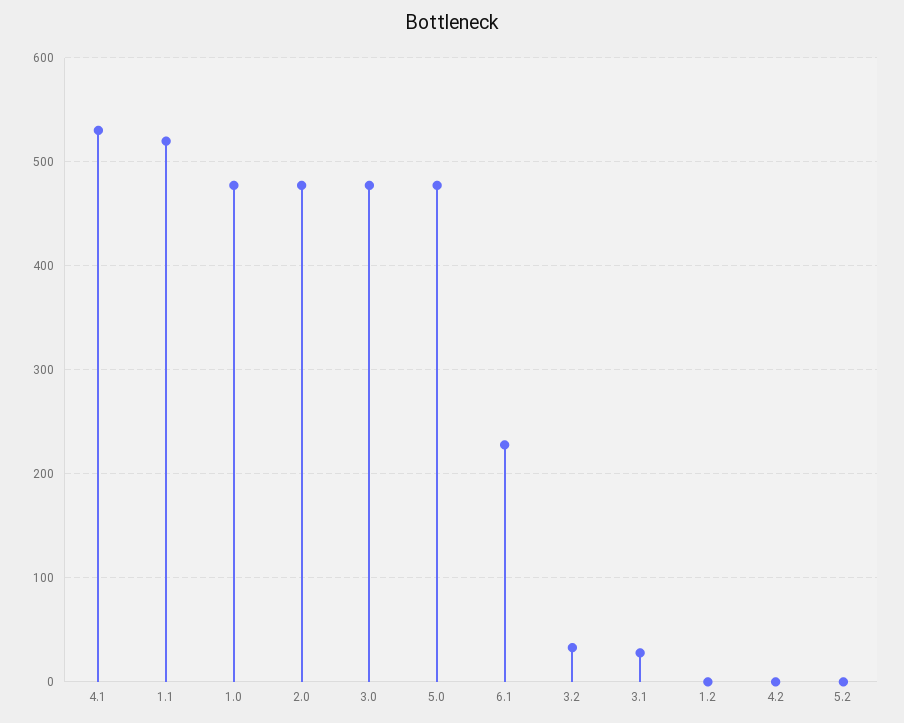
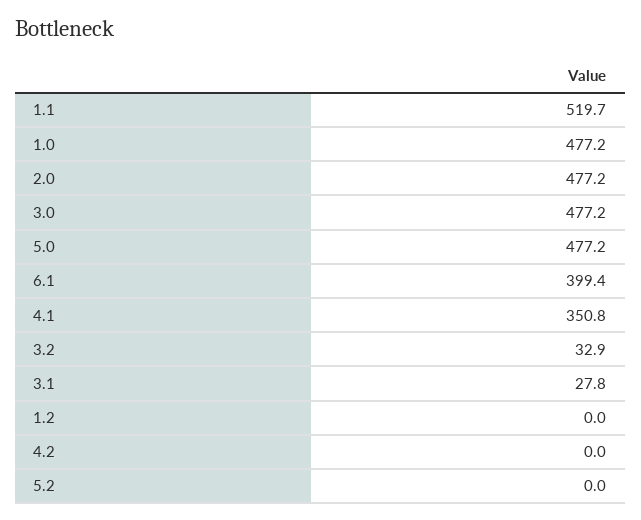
4.1: 530 -> 350.8
6.1: 230 -> 399.4

